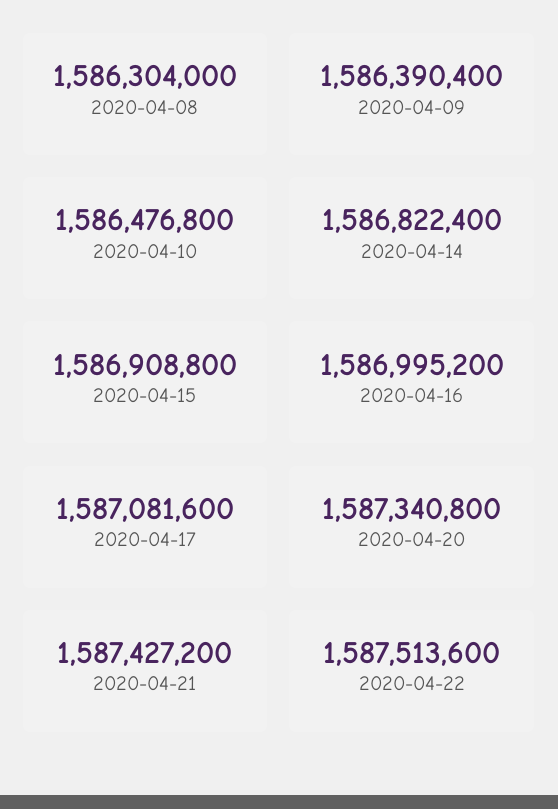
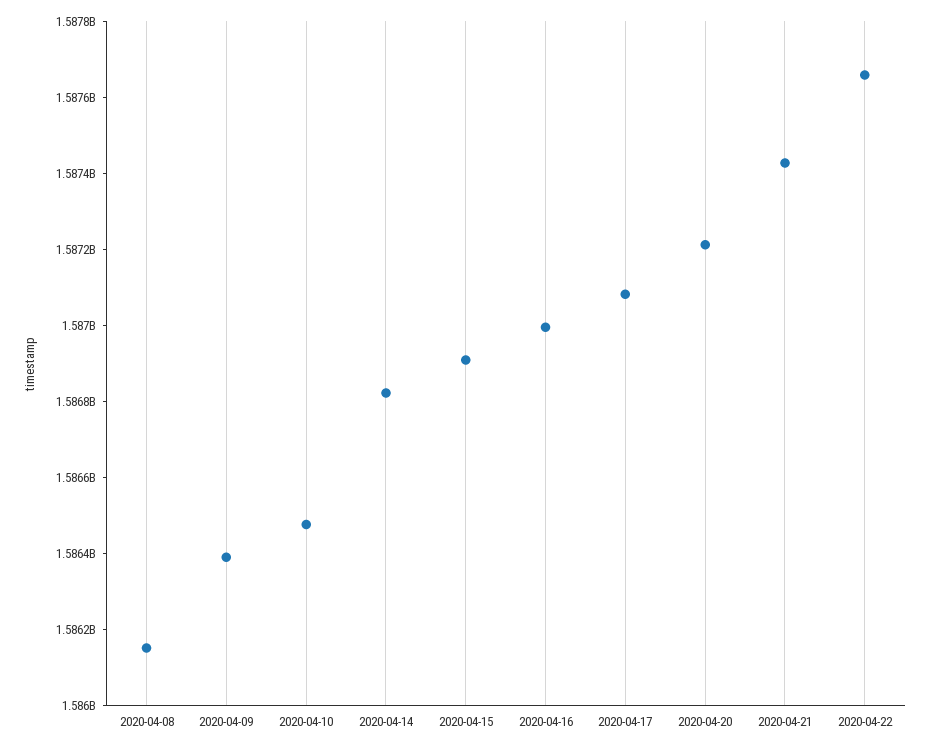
2020-04-08: 1586304000 -> 1586150000
2020-04-20: 1587340800 -> 1587200000
2020-04-22: 1587513600 -> 1587650000

